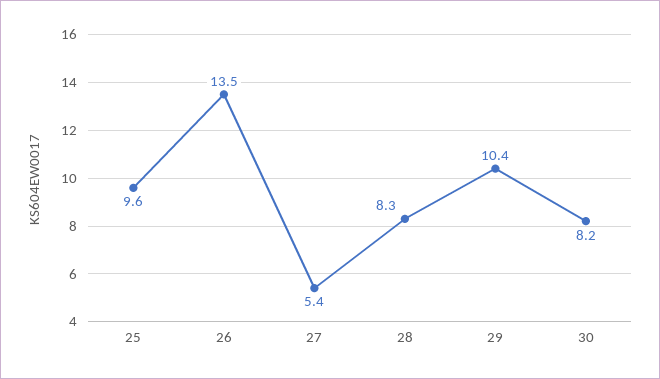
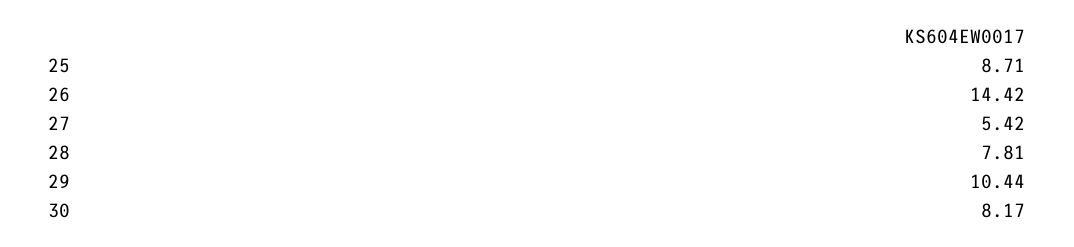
25: 9.6 -> 8.71
26: 13.5 -> 14.42
28: 8.3 -> 7.81

